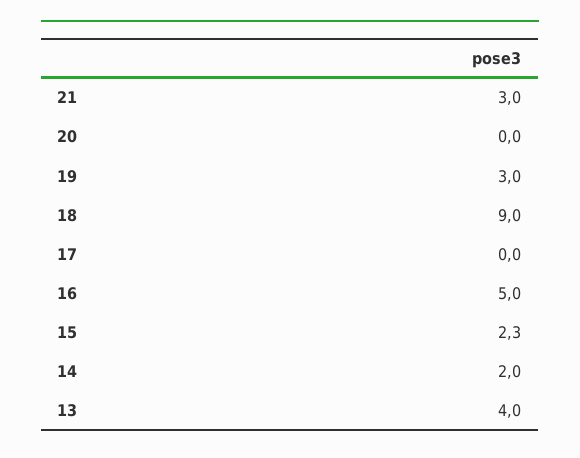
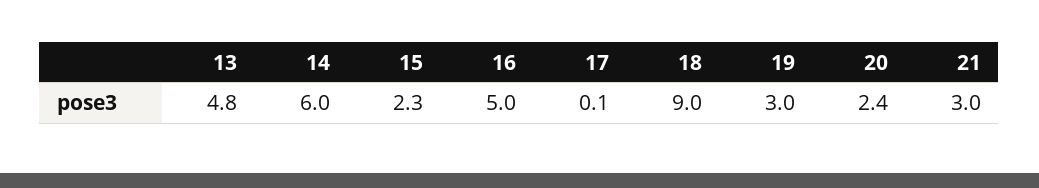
20: 0 -> 2.4
17: 0 -> 0.1
14: 2 -> 6
13: 4 -> 4.8

